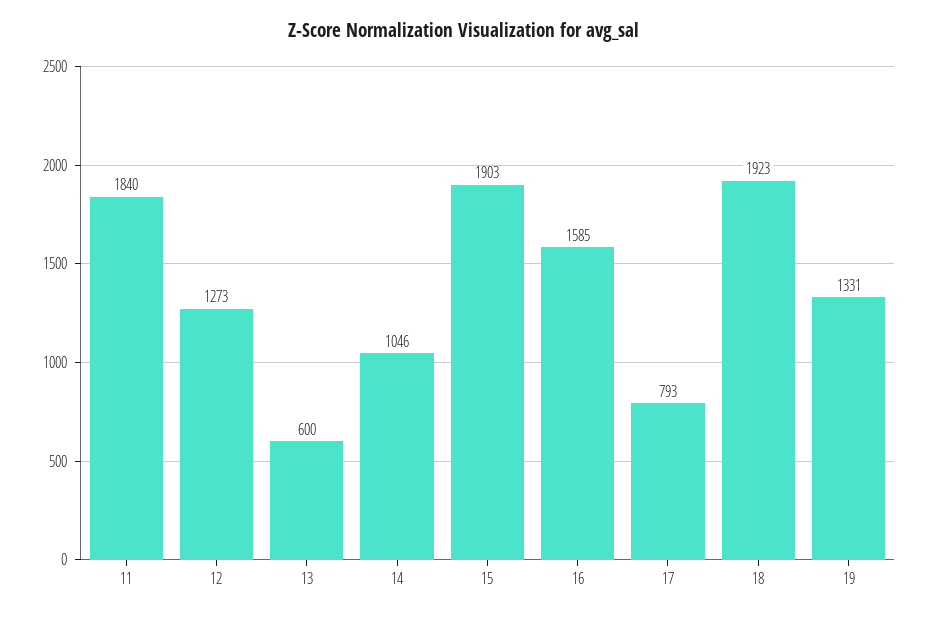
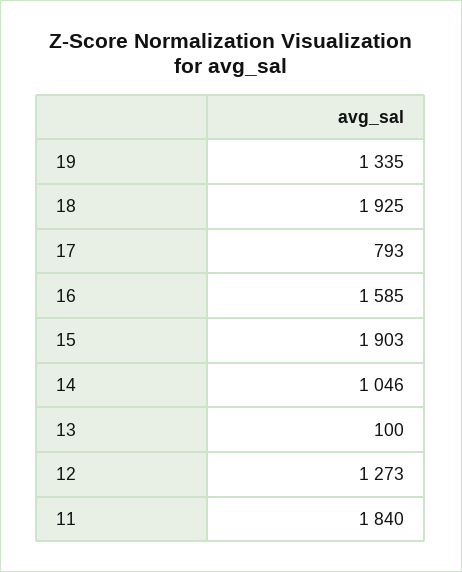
13: 600 -> 100
18: 1923 -> 1925
19: 1331 -> 1335

